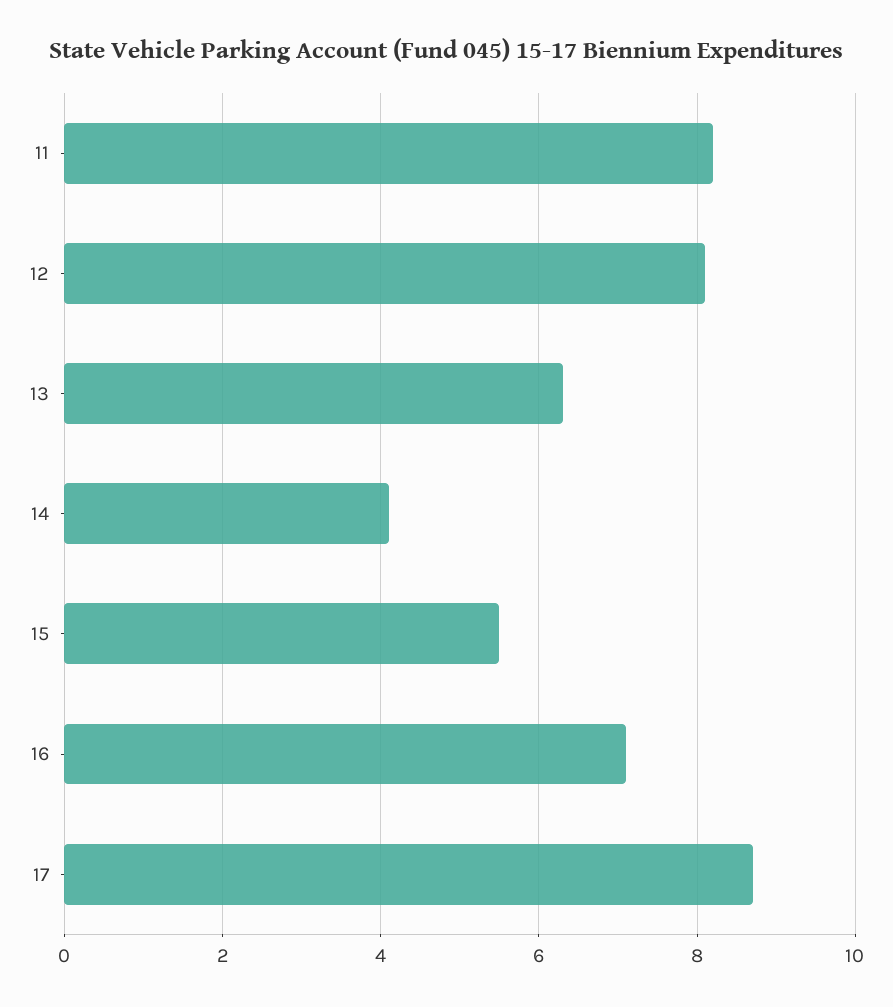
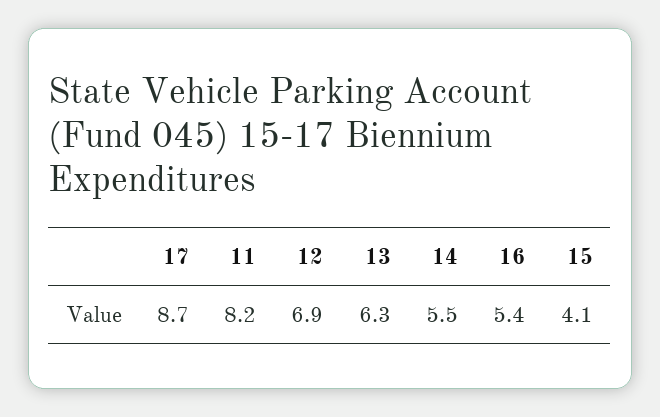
12: 8 -> 6.9
14: 4 -> 5.5
15: 5.5 -> 4.1
16: 7 -> 5.4

